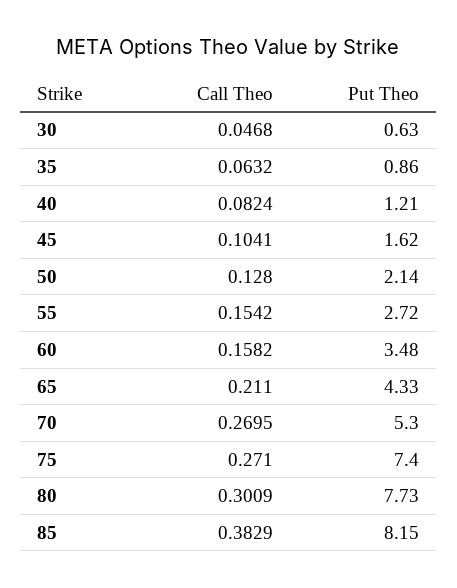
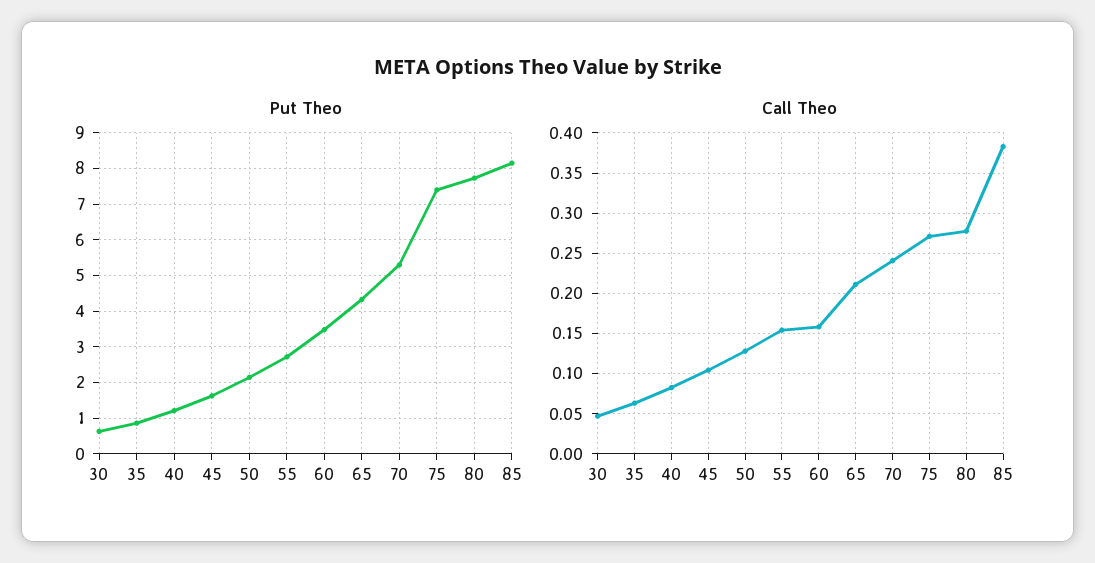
Call Theo, 70: 0.2695 -> 0.24
Call Theo, 80: 0.3009 -> 0.28

